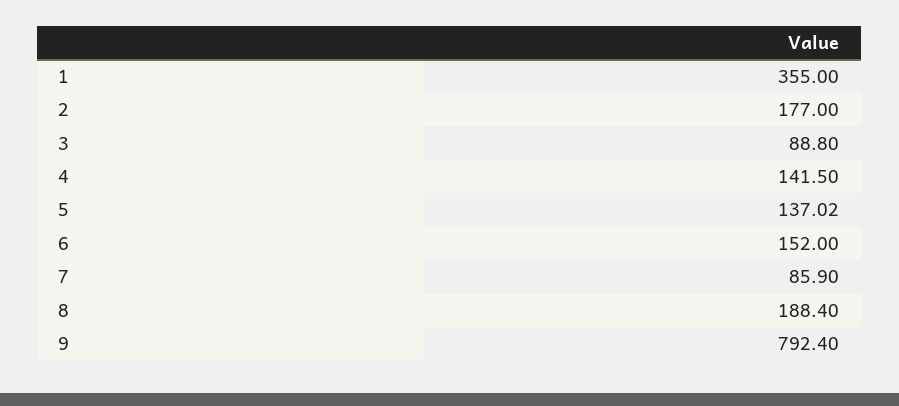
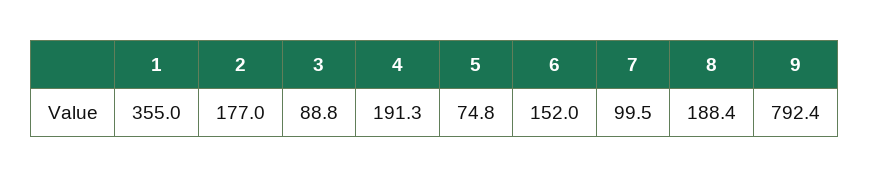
4: 141.5 -> 191.3
5: 137.02 -> 74.8
7: 85.9 -> 99.5

